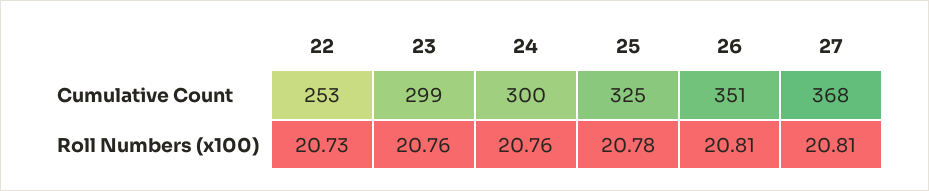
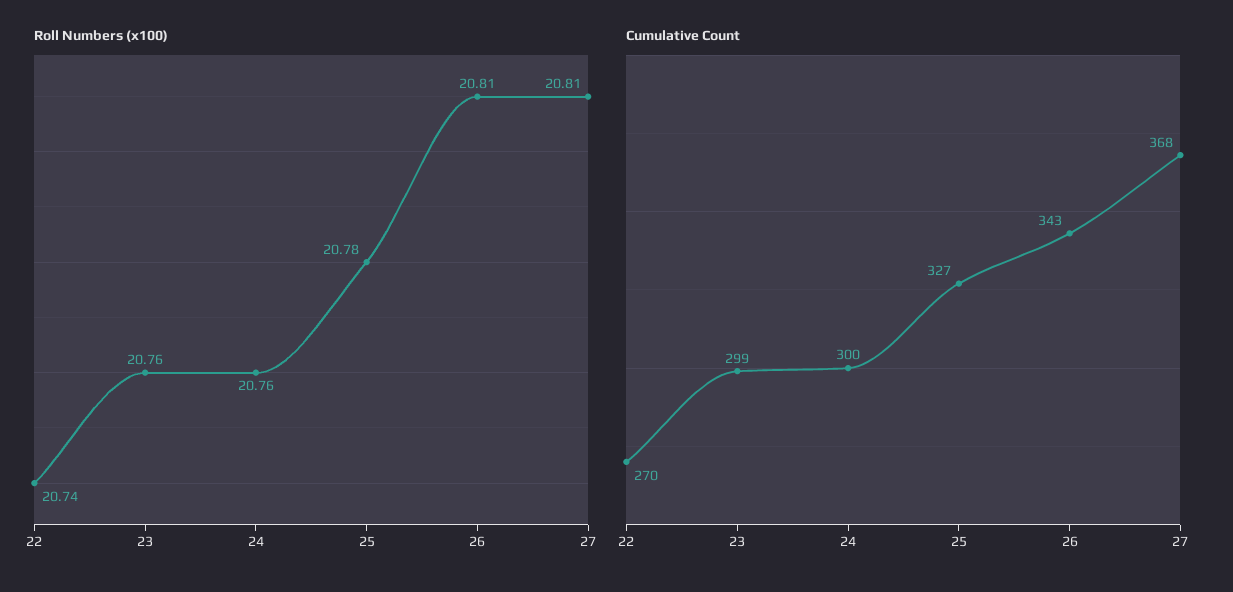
Cumulative Count, 22: 253 -> 270
Cumulative Count, 25: 325 -> 327
Cumulative Count, 26: 351 -> 343
Roll Numbers (x100), 22: 20.73 -> 20.74

